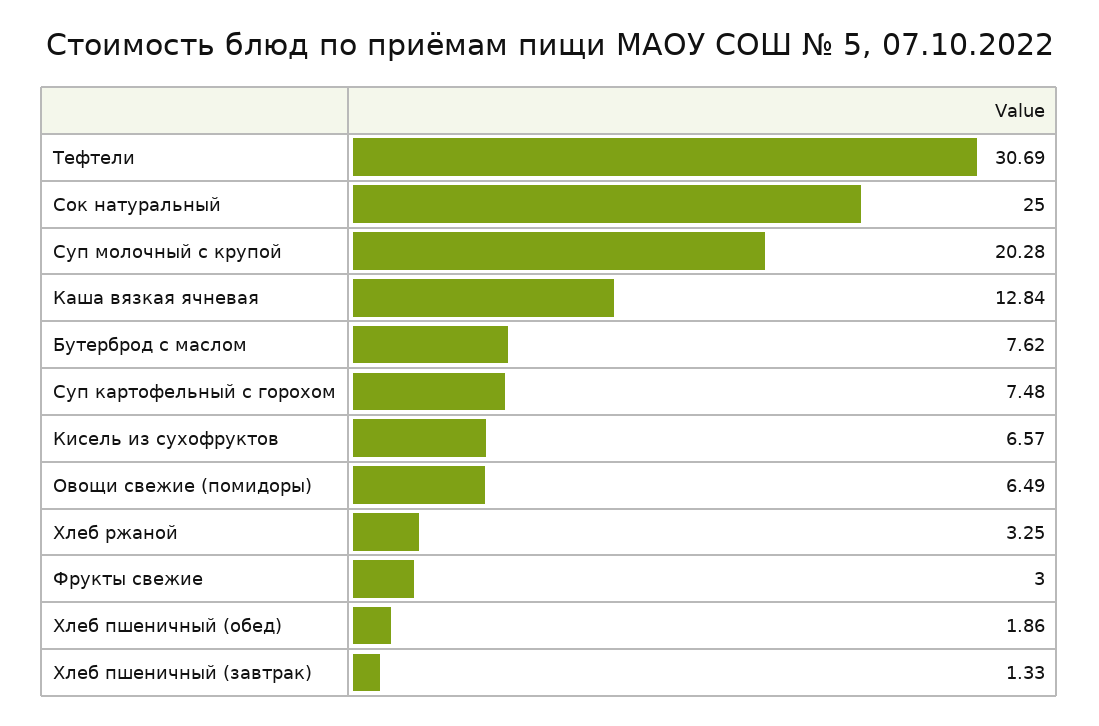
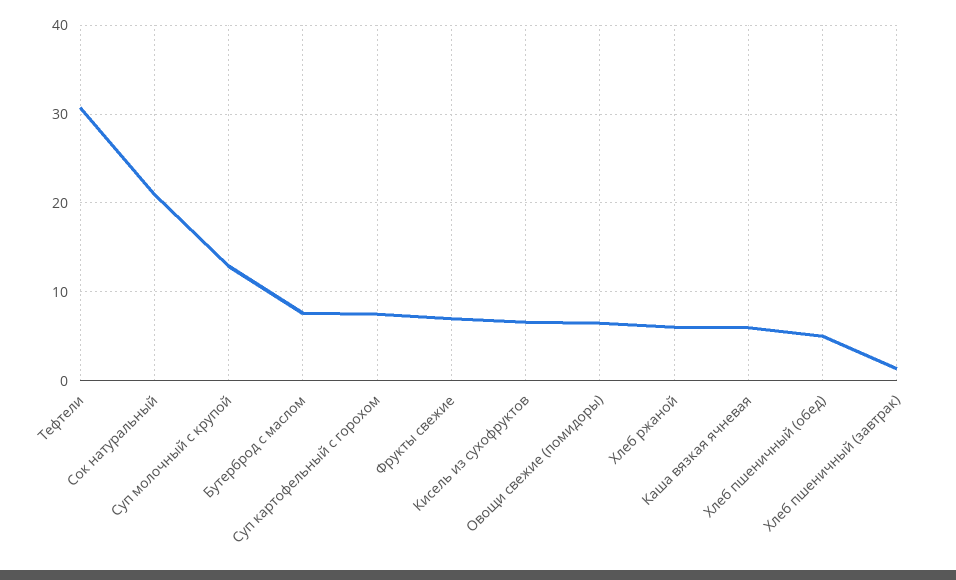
Сок натуральный: 25 -> 21
Суп молочный с крупой: 20.28 -> 13
Каша вязкая ячневая: 12.84 -> 6
Хлеб ржаной: 3.25 -> 6
Фрукты свежие: 3 -> 7
Хлеб пшеничный (обед): 1.86 -> 5

